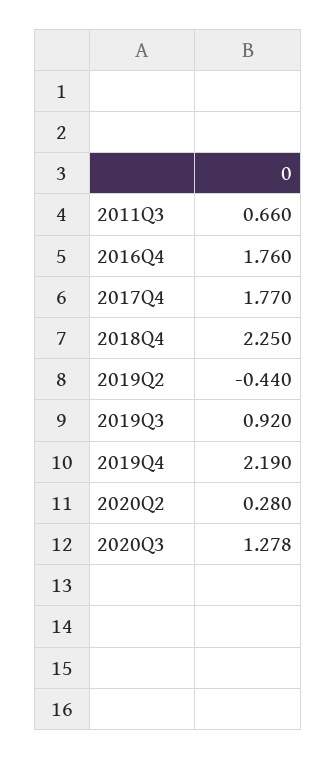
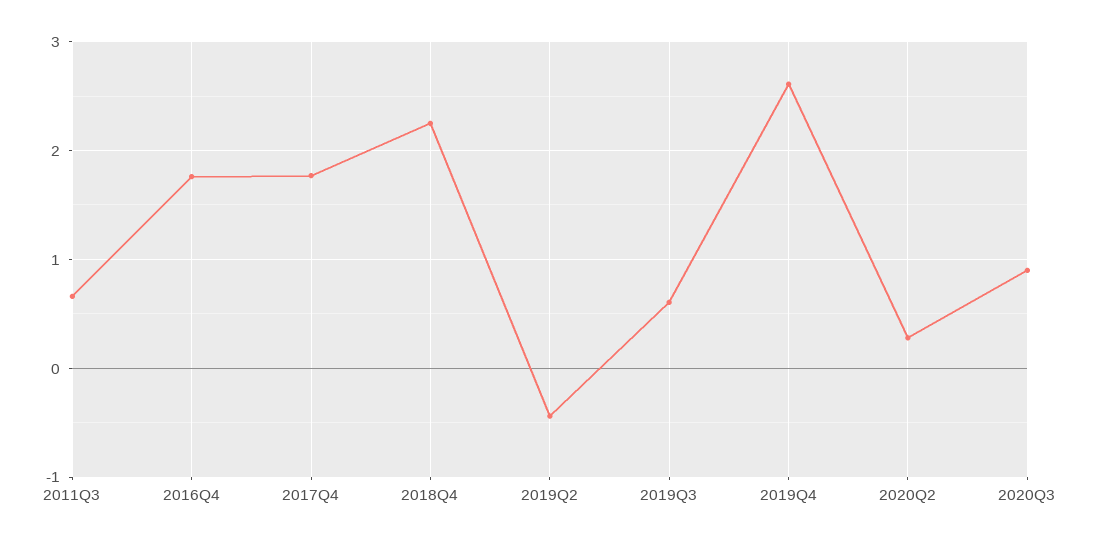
2019Q3: 0.92 -> 0.6
2019Q4: 2.19 -> 2.6
2020Q3: 1.278 -> 0.9

